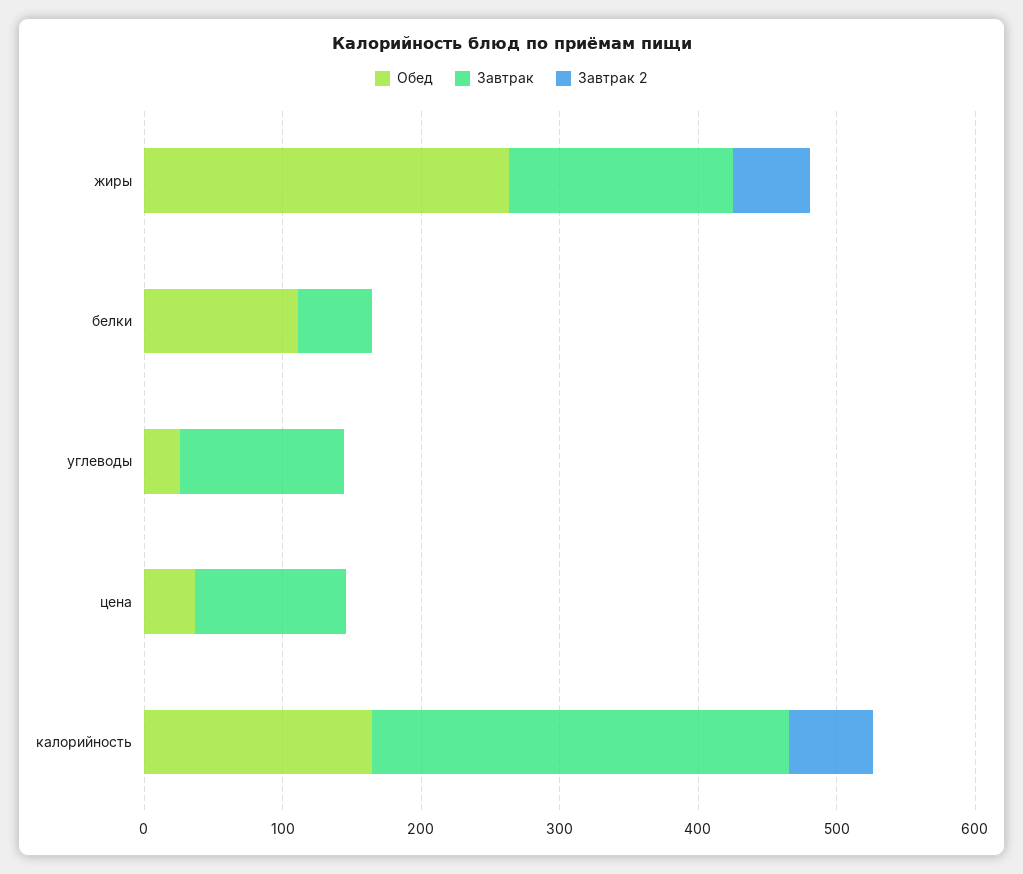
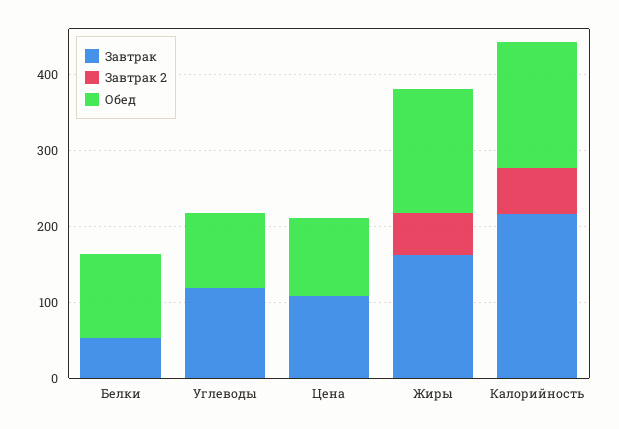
Обед, жиры: 260 -> 160
Обед, углеводы: 20 -> 100
Обед, цена: 40 -> 100
Завтрак, калорийность: 300 -> 220

